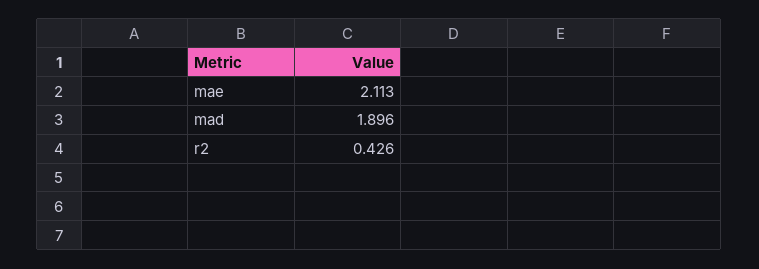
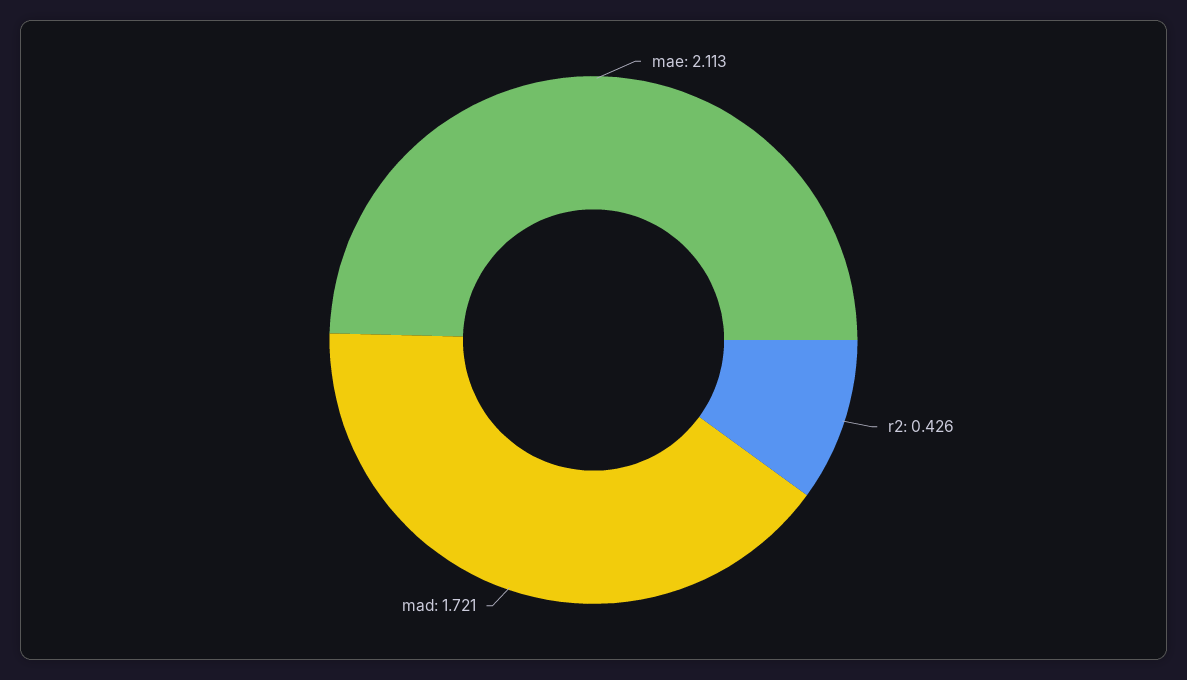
mad: 1.896 -> 1.721

